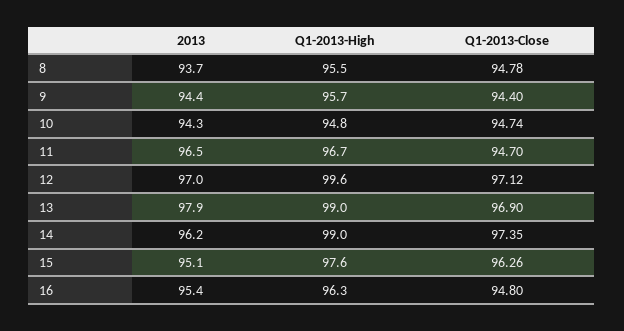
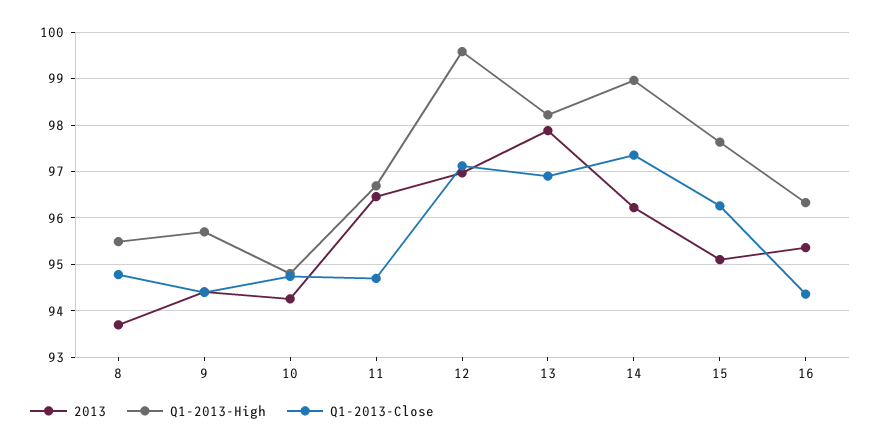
Q1-2013-High, 13: 99 -> 98.2
Q1-2013-Close, 16: 94.8 -> 94.4

